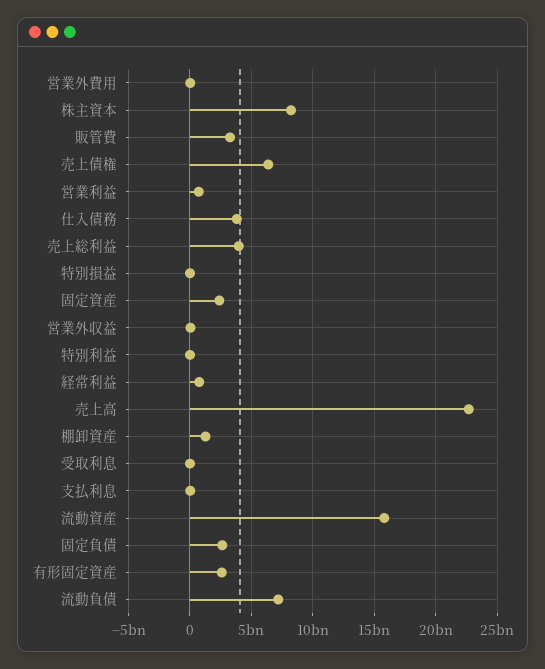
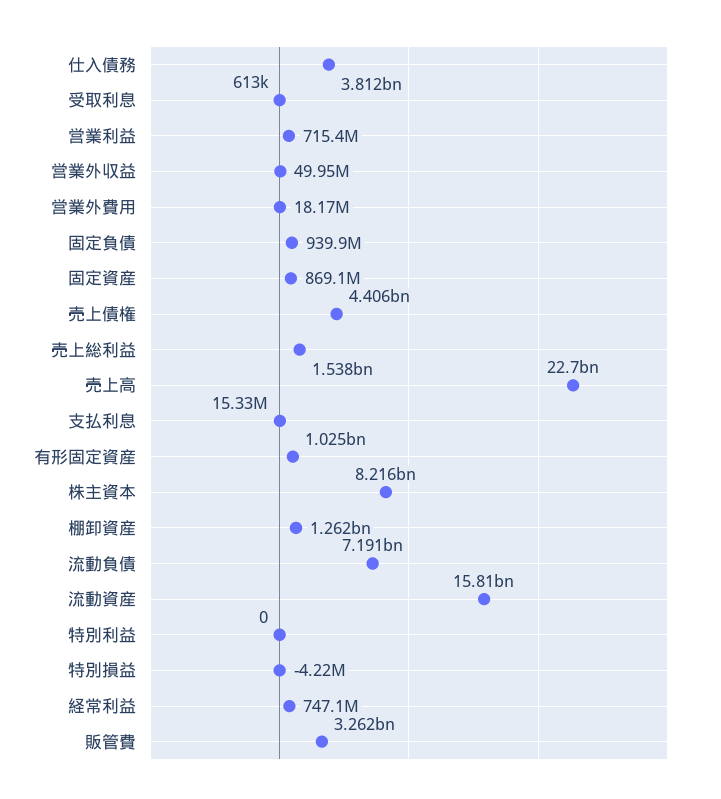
売上債権: 6500000000 -> 4406000000
売上総利益: 4000000000 -> 1538000000
固定資産: 2500000000 -> 869100000
固定負債: 2500000000 -> 939900000
有形固定資産: 2500000000 -> 1025000000

